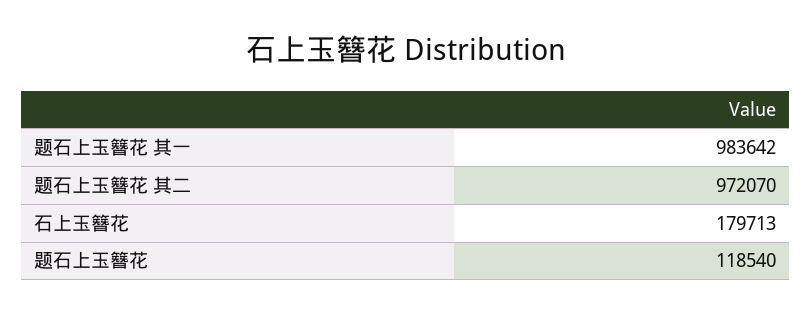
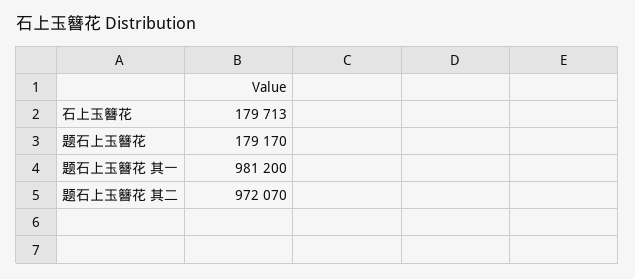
题石上玉簪花 其一: 983642 -> 981200
题石上玉簪花: 118540 -> 179170

